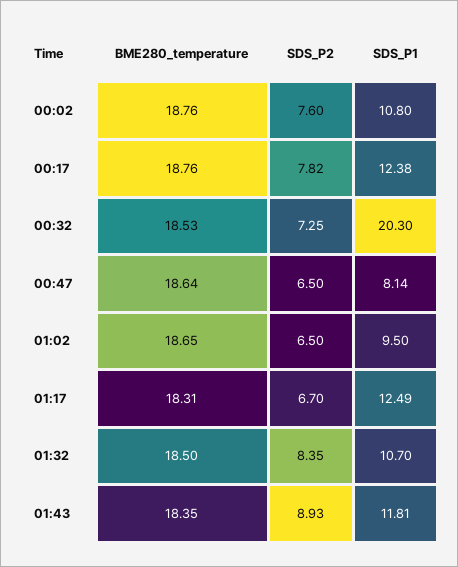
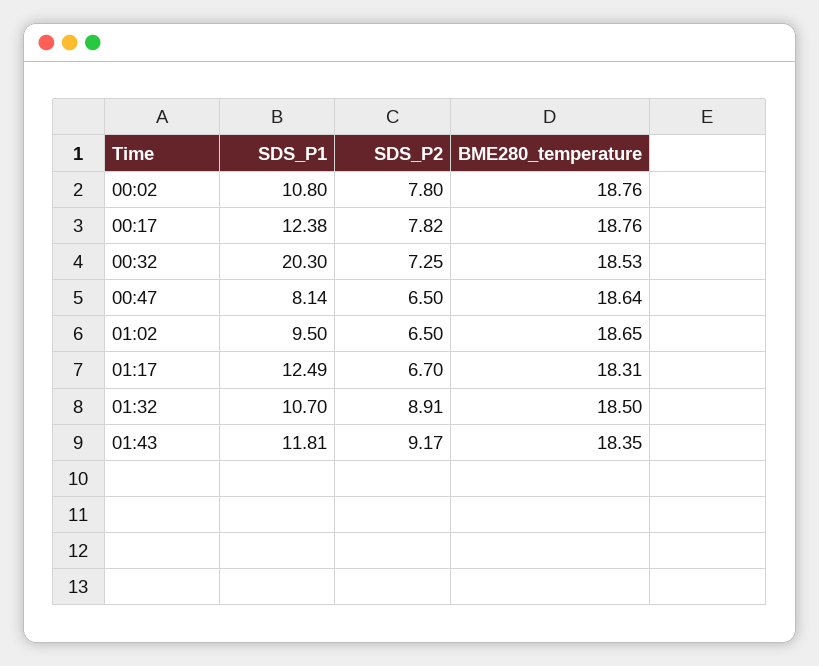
SDS_P2, 00:02: 7.6 -> 7.8
SDS_P2, 01:32: 8.35 -> 8.91
SDS_P2, 01:43: 8.93 -> 9.17

